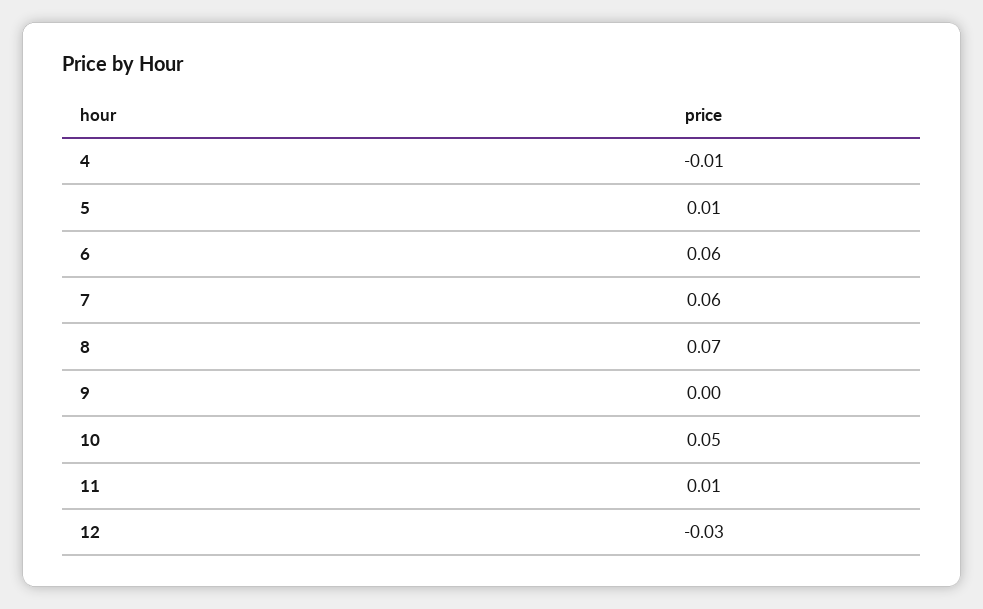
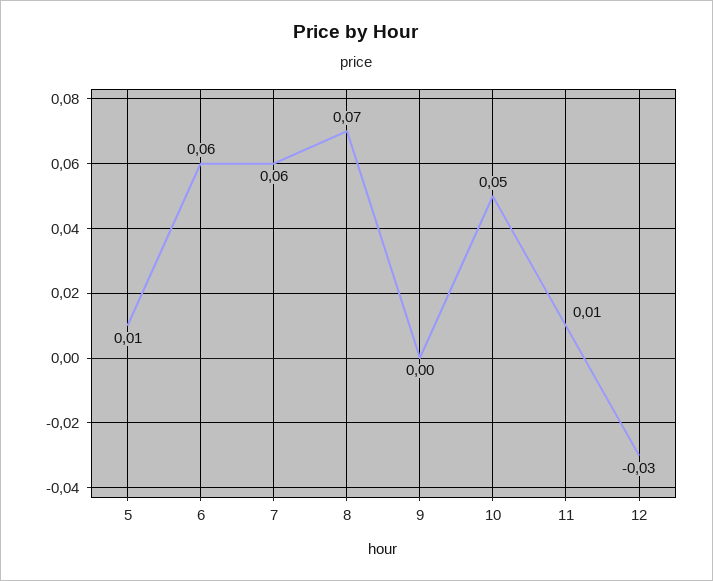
4: -0.01 -> none

